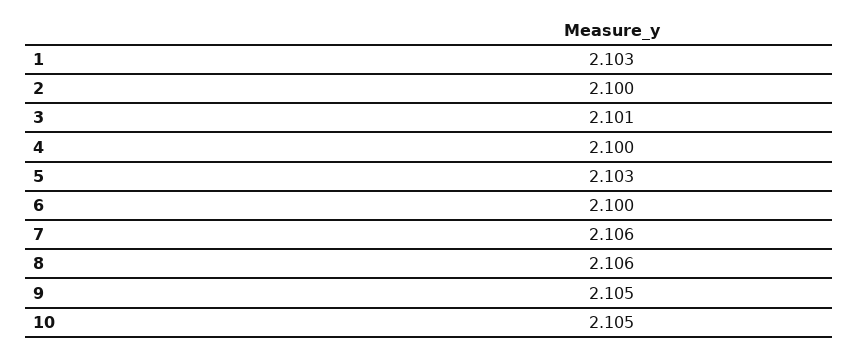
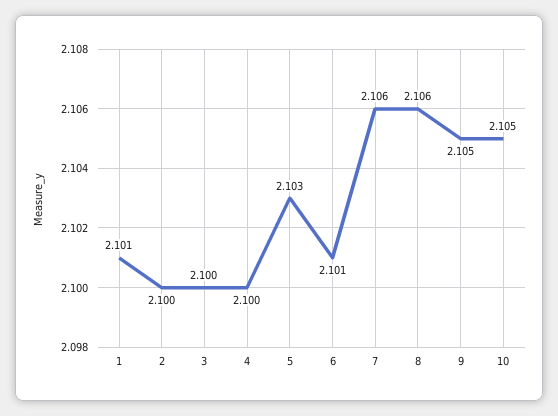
1: 2.103 -> 2.101
3: 2.101 -> 2.1
6: 2.1 -> 2.101

